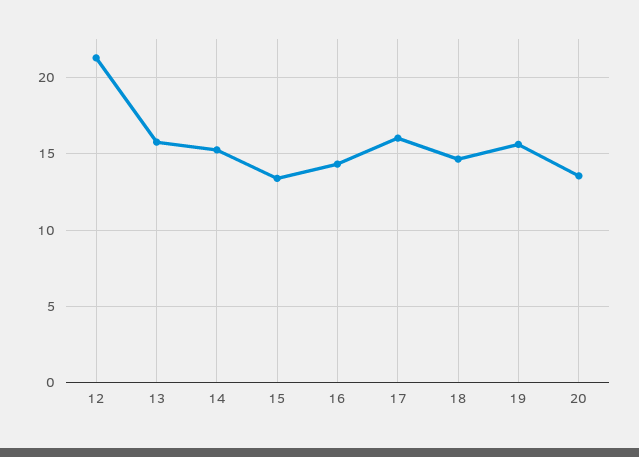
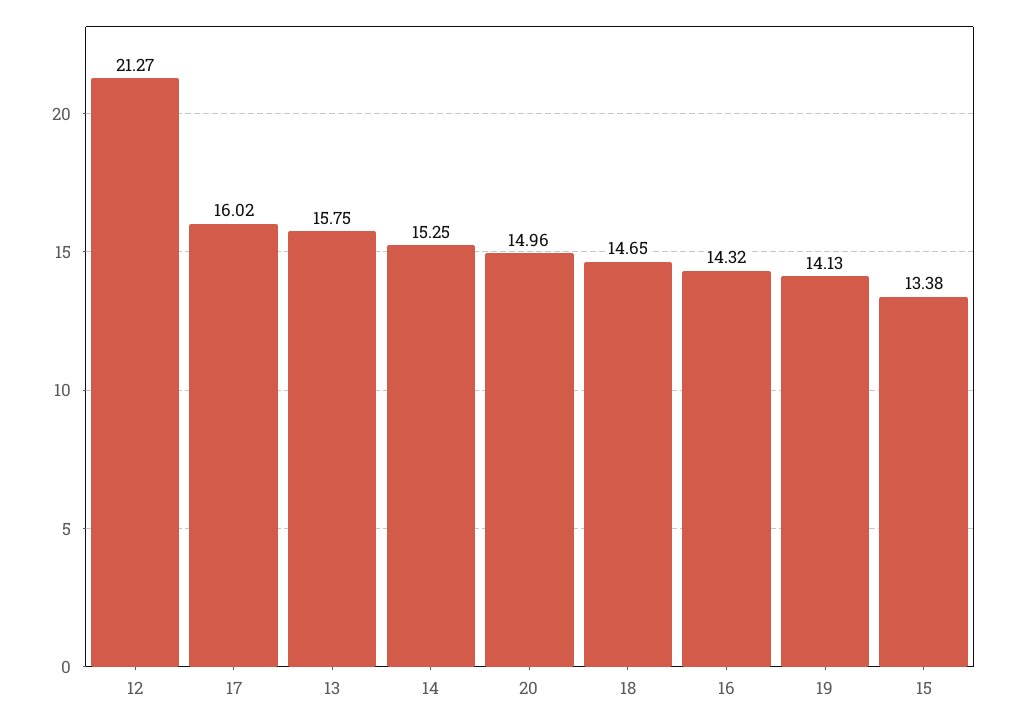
19: 15.5 -> 14.13
20: 13.5 -> 14.96

